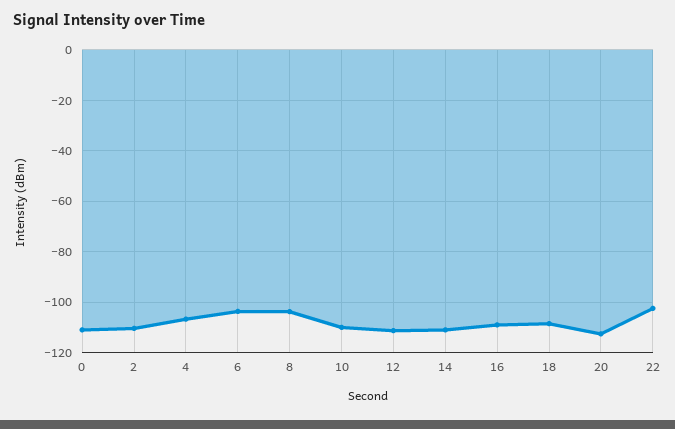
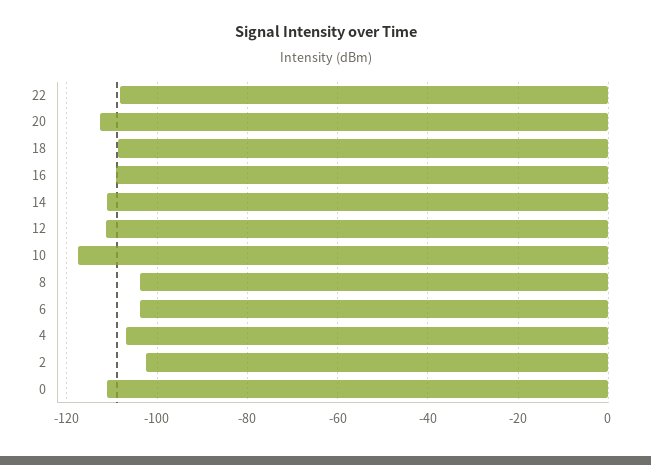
2: -110 -> -102
10: -110 -> -118
22: -102.5 -> -108

